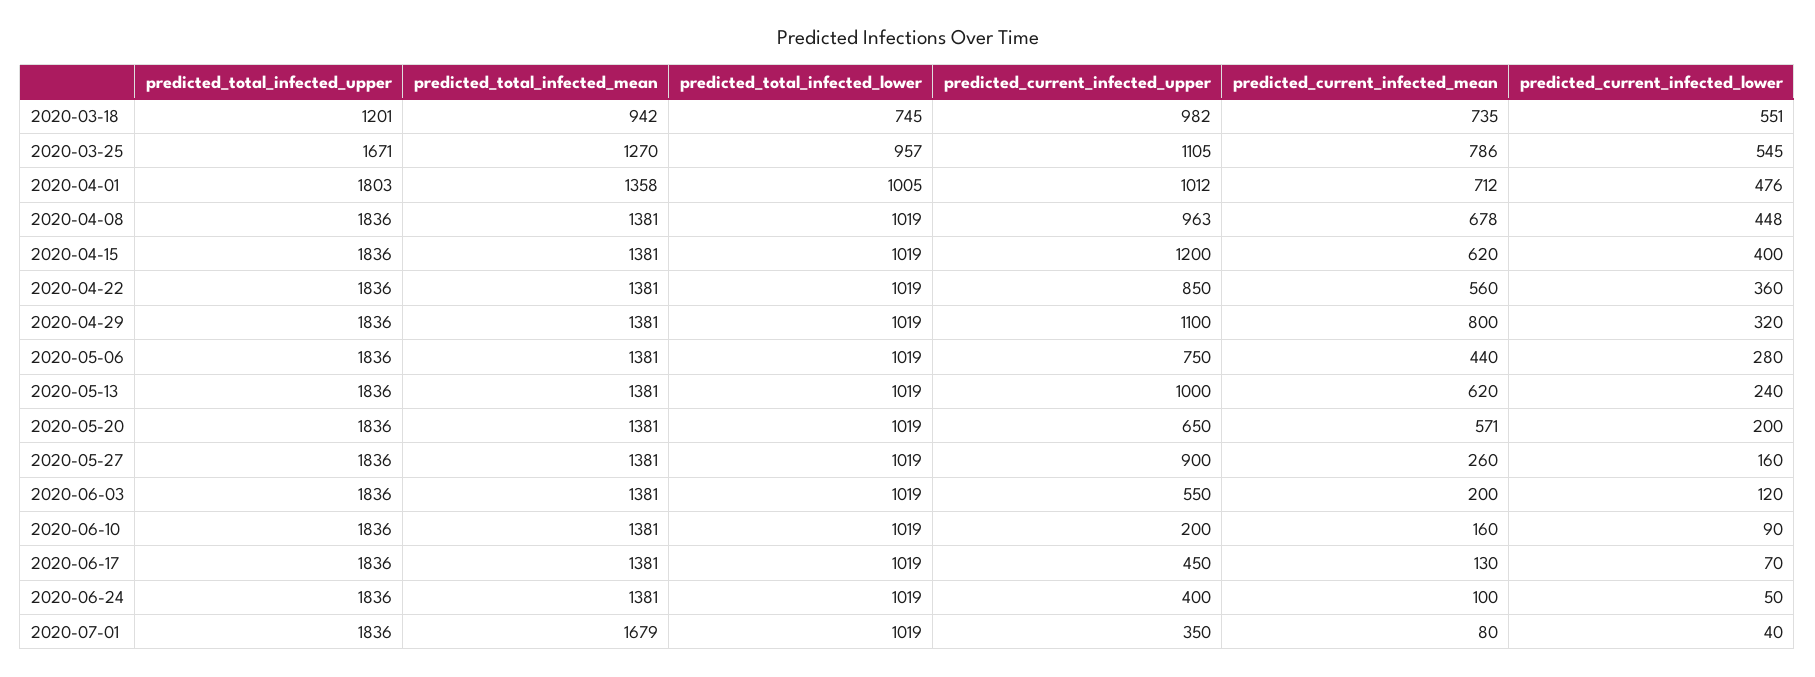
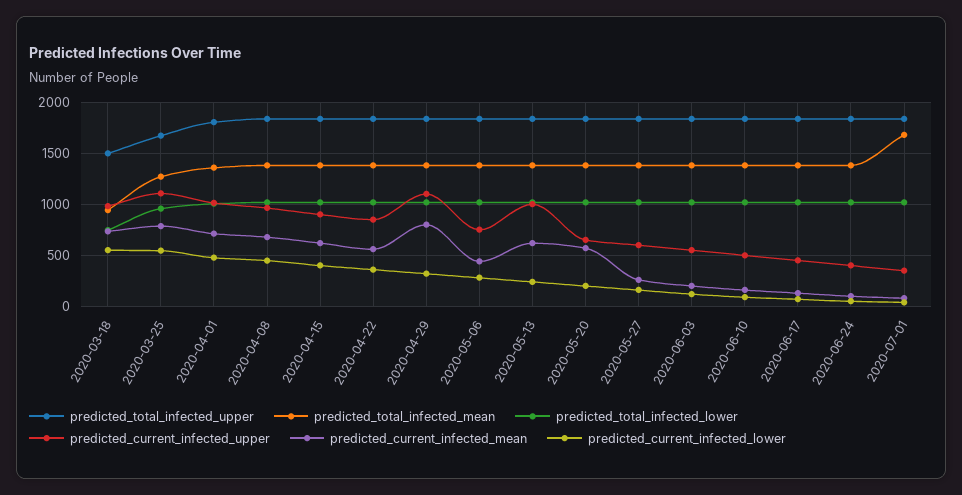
predicted_total_infected_upper, 2020-03-18: 1201 -> 1500
predicted_current_infected_upper, 2020-04-15: 1200 -> 900
predicted_current_infected_upper, 2020-05-27: 900 -> 600
predicted_current_infected_upper, 2020-06-10: 200 -> 500

